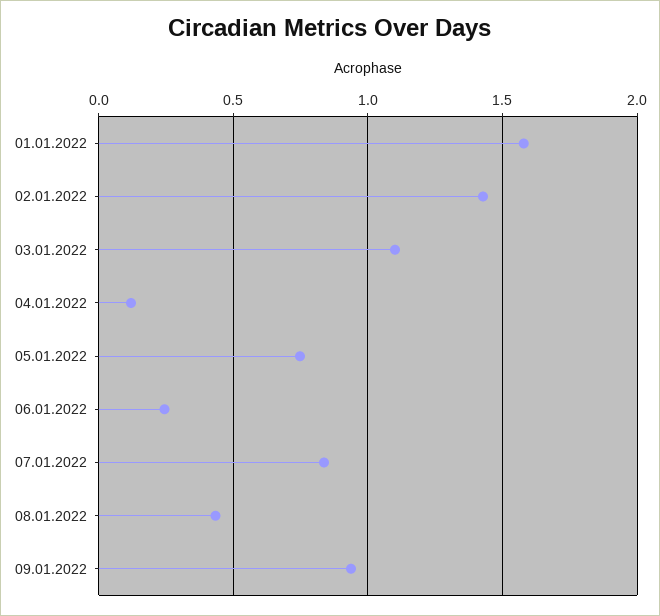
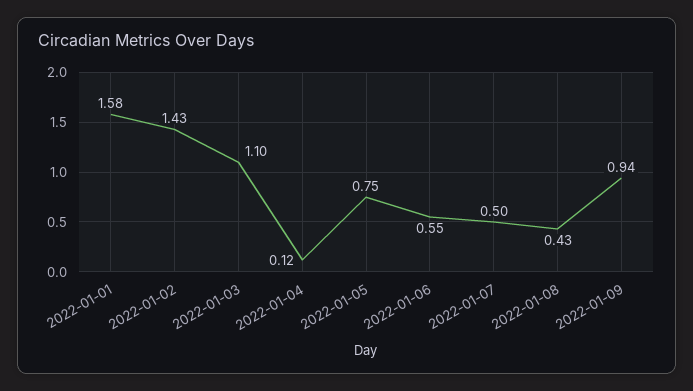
06.01.2022: 0.25 -> 0.55
07.01.2022: 0.85 -> 0.5

